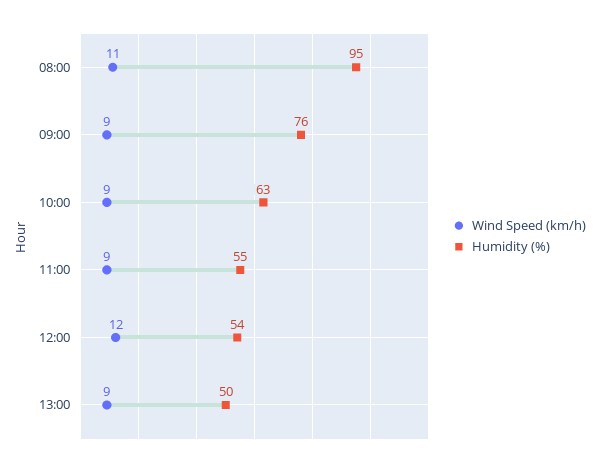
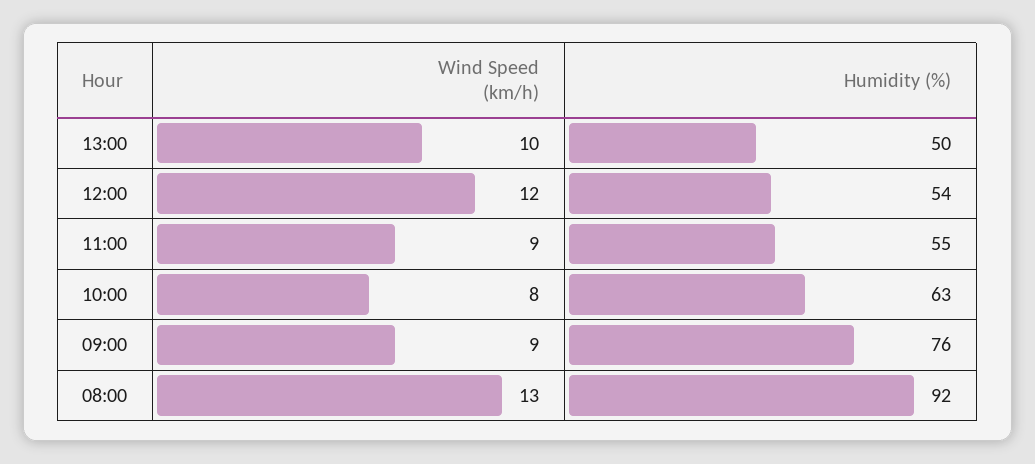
Wind Speed (km/h), 08:00: 11 -> 13
Humidity (%), 08:00: 95 -> 92
Wind Speed (km/h), 10:00: 9 -> 8
Wind Speed (km/h), 13:00: 9 -> 10

